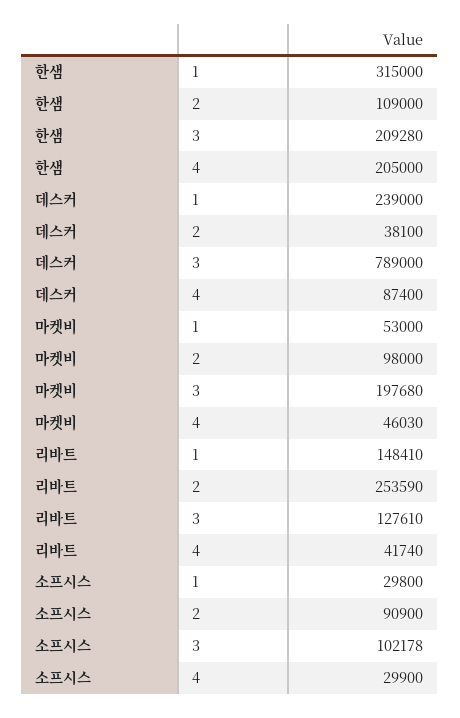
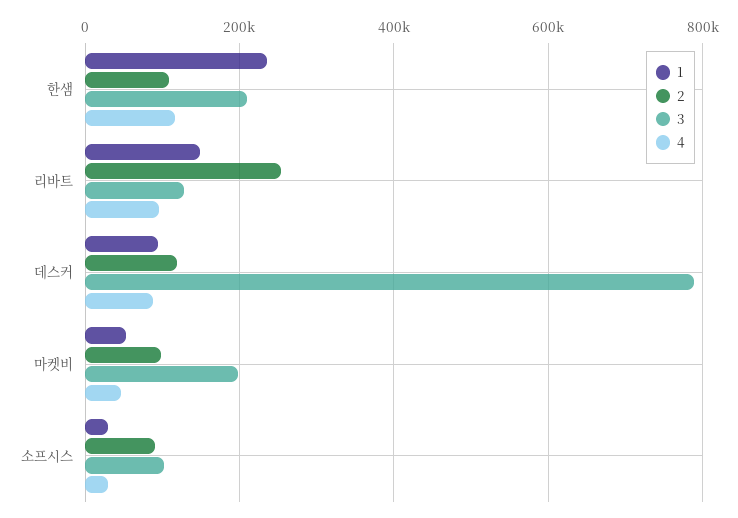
1, 한샘: 315000 -> 240000
4, 한샘: 205000 -> 120000
1, 데스커: 239000 -> 100000
2, 데스커: 38100 -> 120000
4, 리바트: 41740 -> 100000

